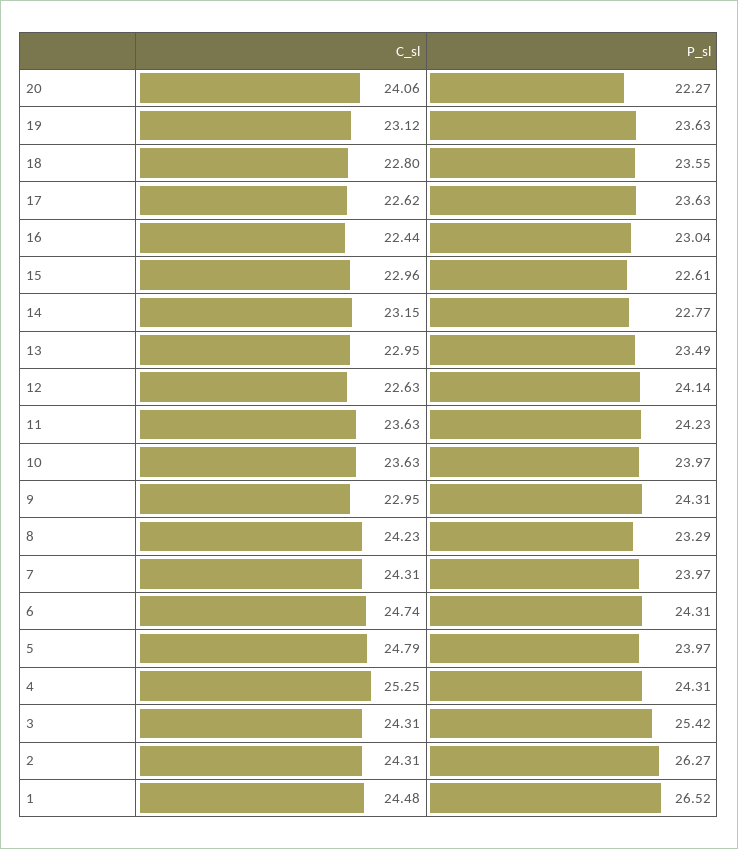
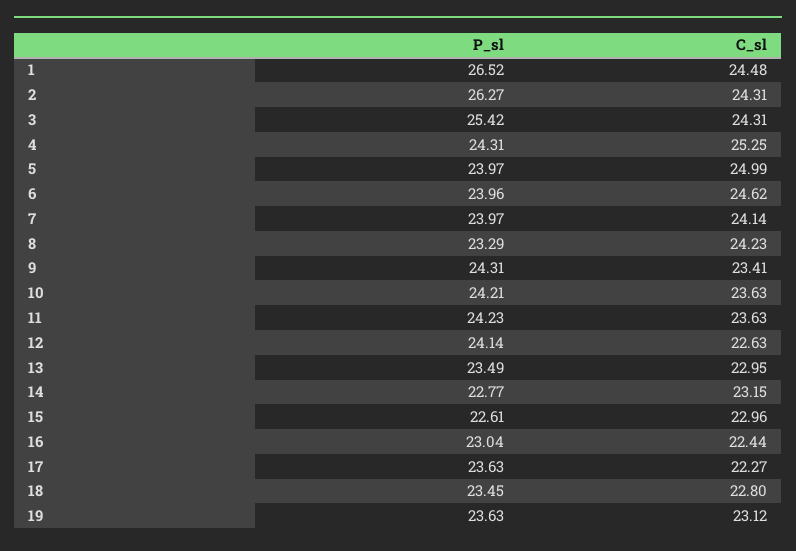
C_sl, 20: 24.06 -> none
P_sl, 20: 22.27 -> none
P_sl, 18: 23.55 -> 23.45
C_sl, 17: 22.62 -> 22.27
P_sl, 10: 23.97 -> 24.21
C_sl, 9: 22.95 -> 23.41
C_sl, 7: 24.31 -> 24.14
C_sl, 6: 24.74 -> 24.62
P_sl, 6: 24.31 -> 23.96
C_sl, 5: 24.79 -> 24.99

